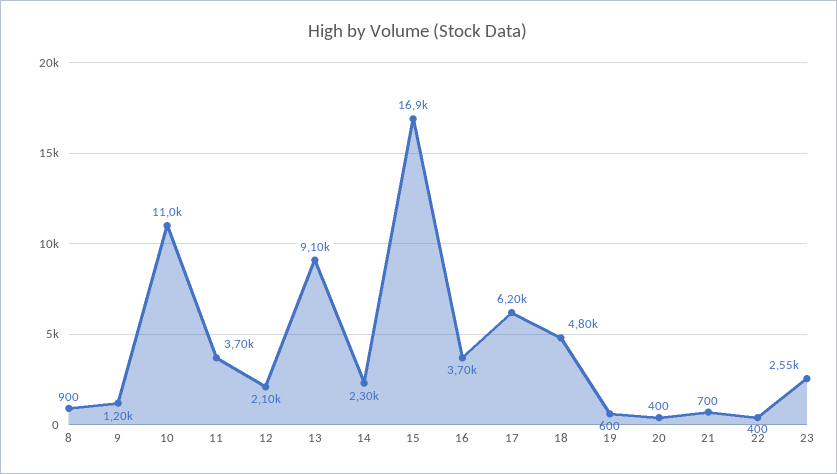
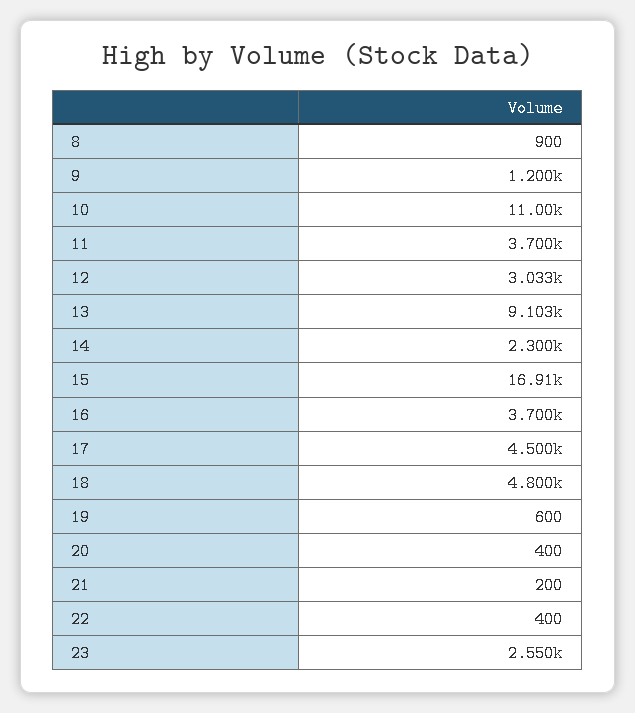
12: 2100 -> 3033
17: 6200 -> 4500
21: 700 -> 200

